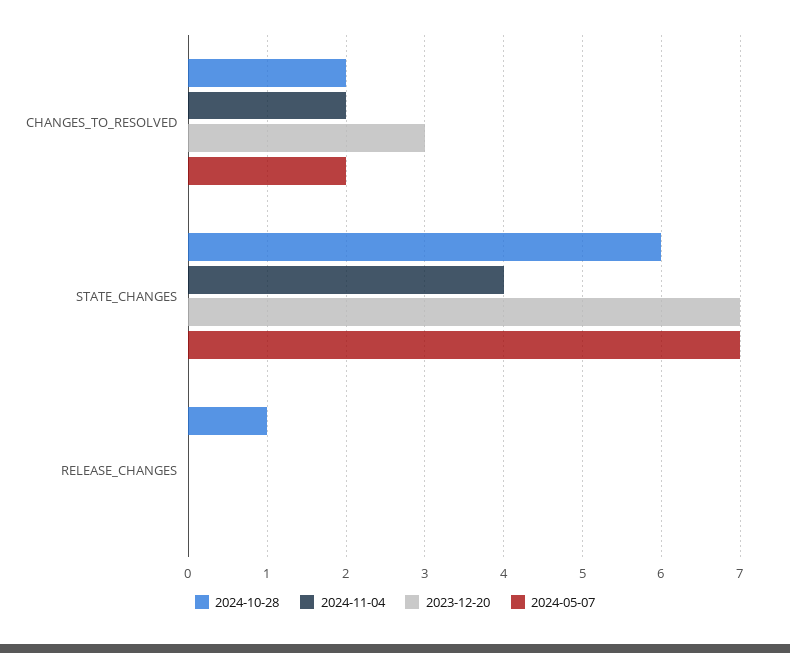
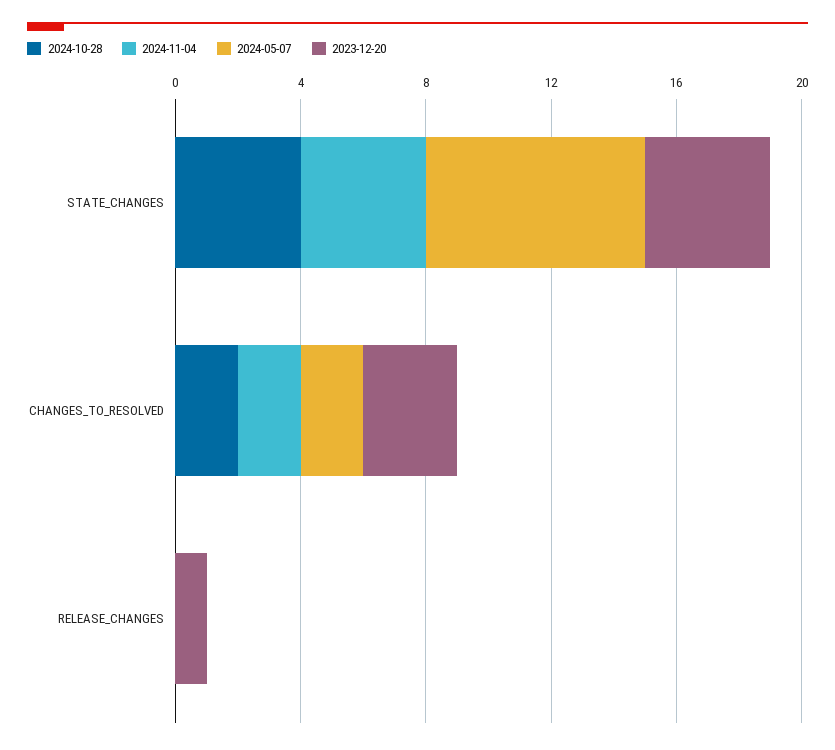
2024-10-28, STATE_CHANGES: 6 -> 4
2023-12-20, STATE_CHANGES: 7 -> 4
2024-10-28, RELEASE_CHANGES: 1 -> 0
2023-12-20, RELEASE_CHANGES: 0 -> 1

